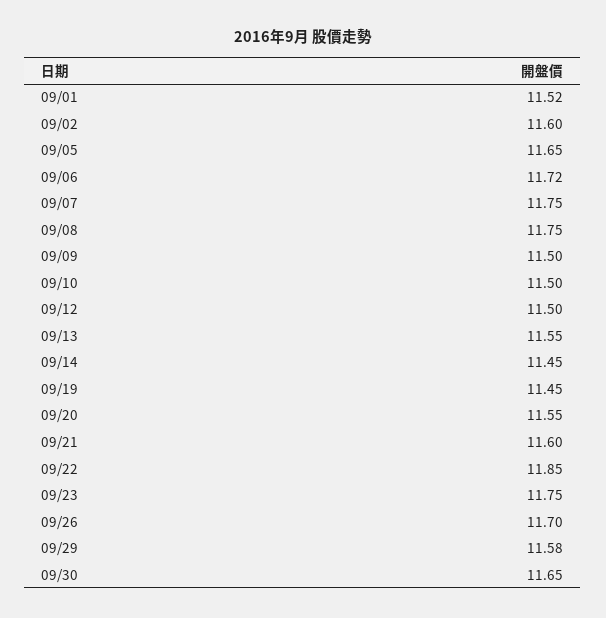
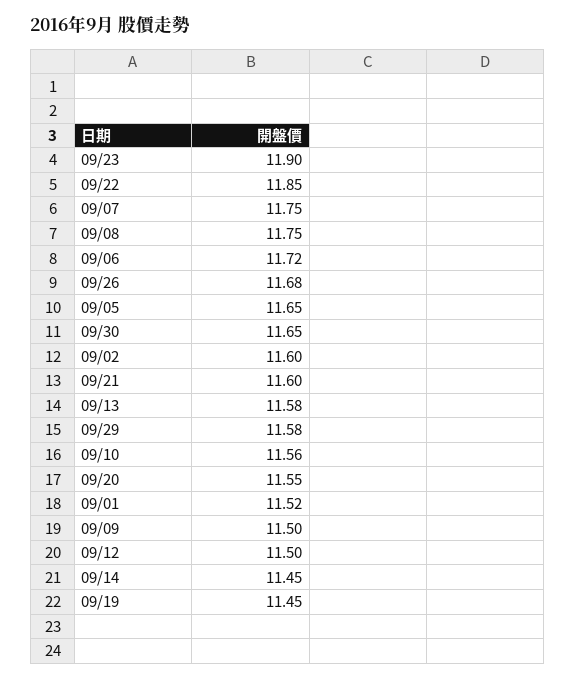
09/10: 11.5 -> 11.56
09/13: 11.55 -> 11.58
09/23: 11.75 -> 11.9
09/26: 11.7 -> 11.68

